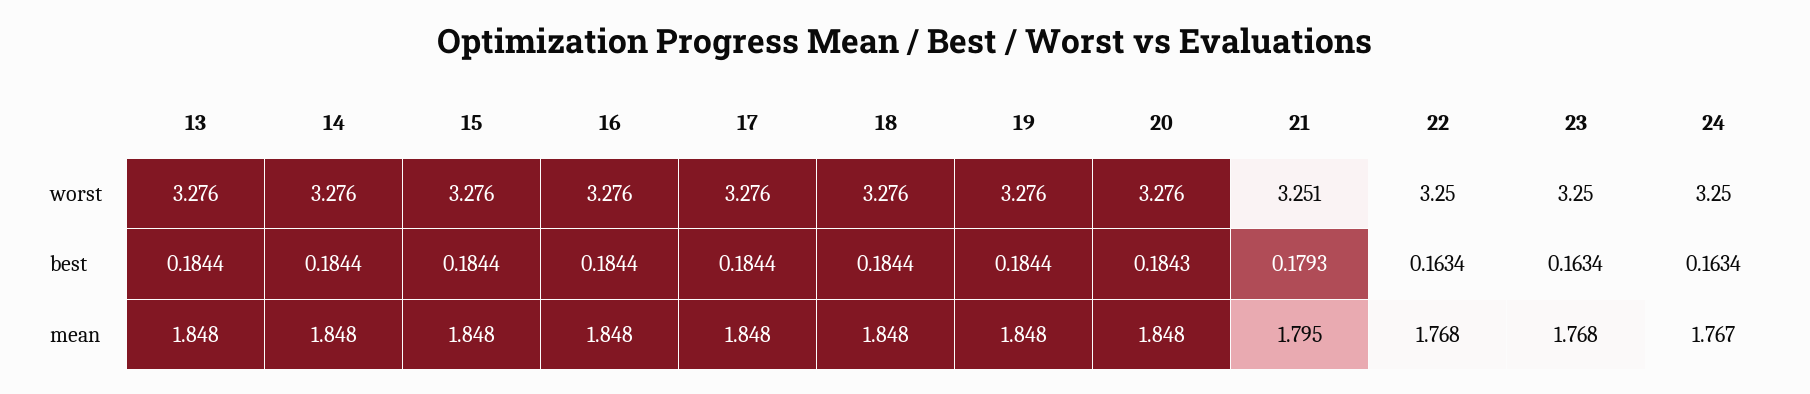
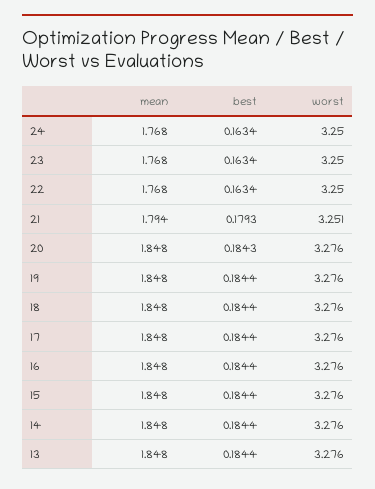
21, mean: 1.795 -> 1.794
24, mean: 1.767 -> 1.768

